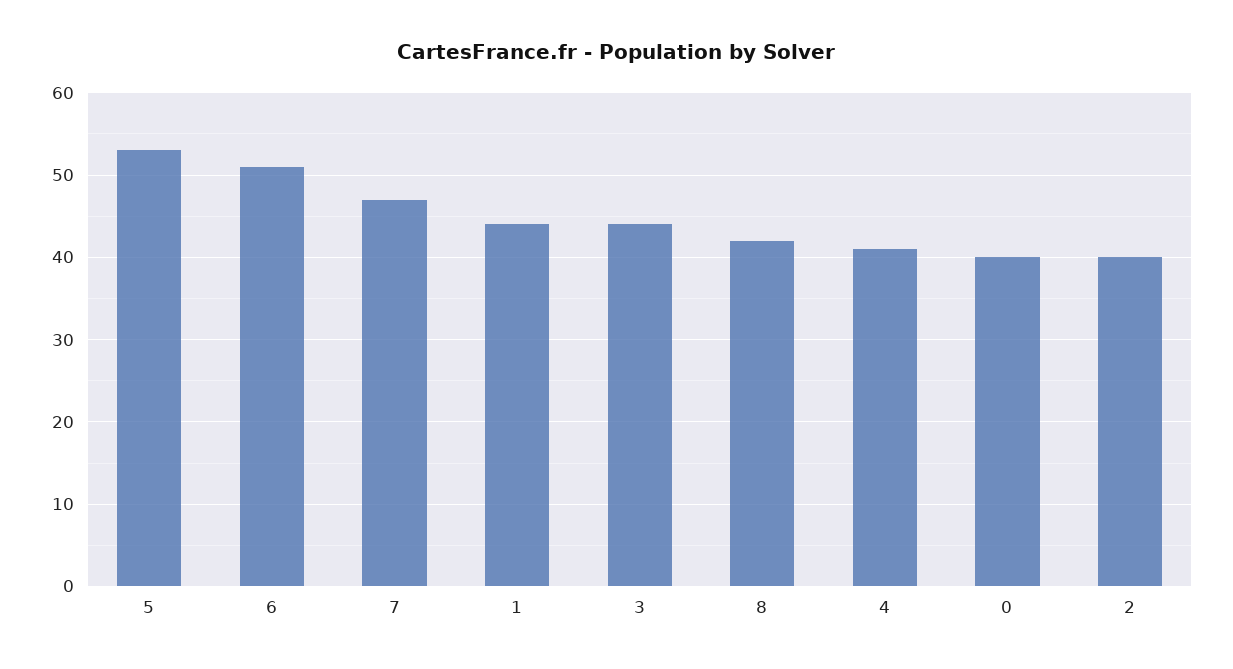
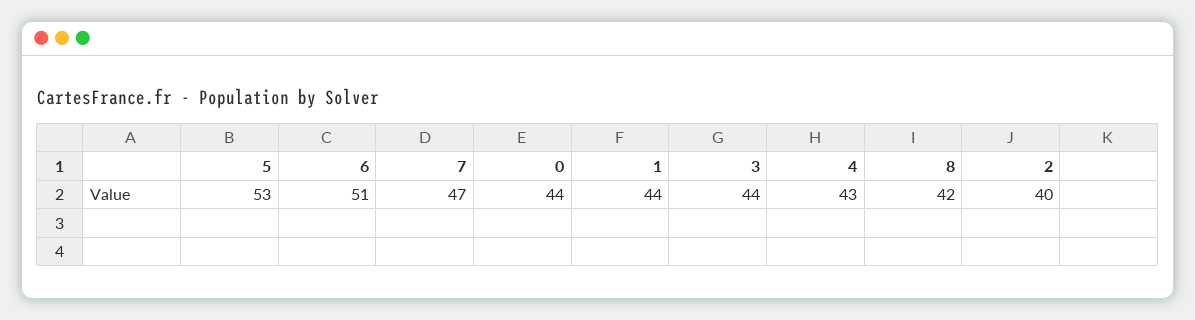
4: 41 -> 43
0: 40 -> 44

